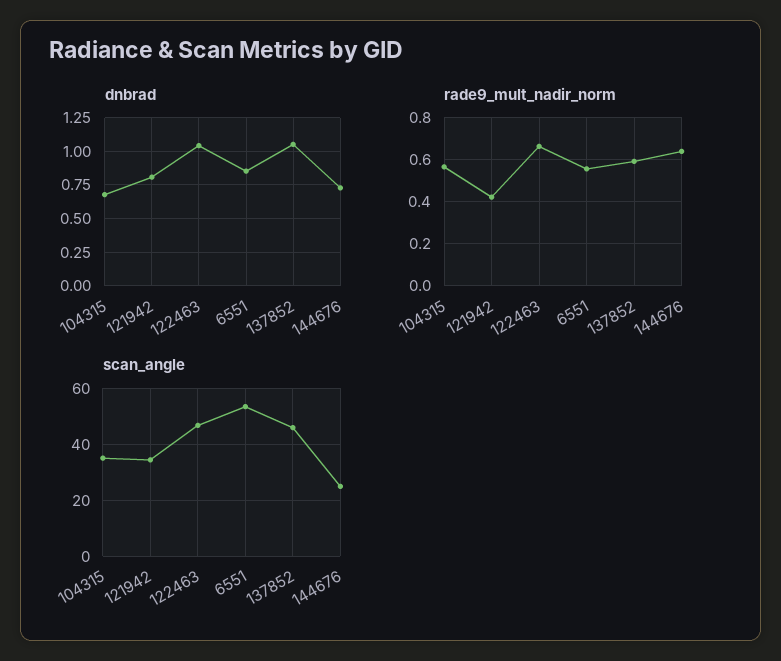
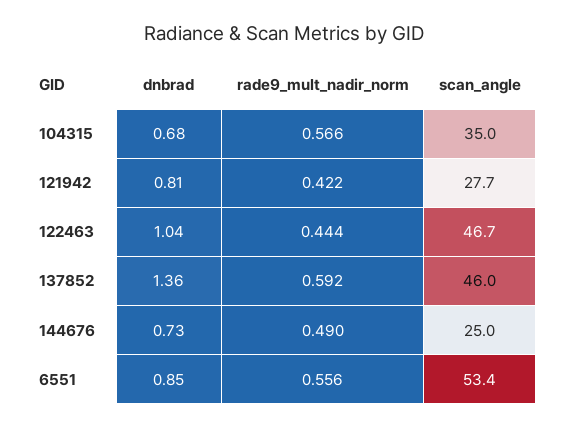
dnbrad, 137852: 1.05 -> 1.36
rade9_mult_nadir_norm, 122463: 0.65 -> 0.444
rade9_mult_nadir_norm, 144676: 0.65 -> 0.49
scan_angle, 121942: 35 -> 27.7

